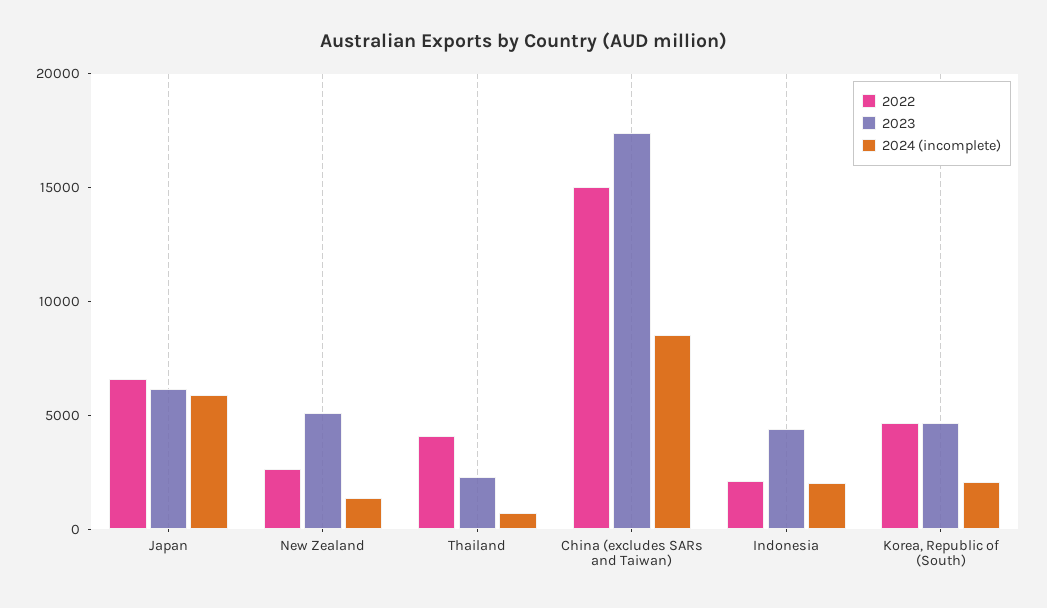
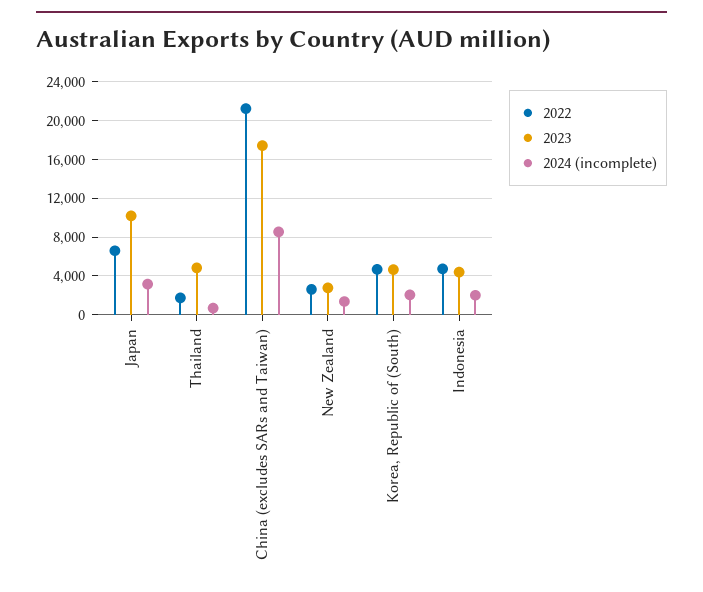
2023, Japan: 6000 -> 10000
2024 (incomplete), Japan: 6000 -> 3000
2023, New Zealand: 5000 -> 3000
2022, Thailand: 4000 -> 2000
2023, Thailand: 2000 -> 5000
2022, China (excludes SARs and Taiwan): 15000 -> 21000
2022, Indonesia: 2000 -> 5000

